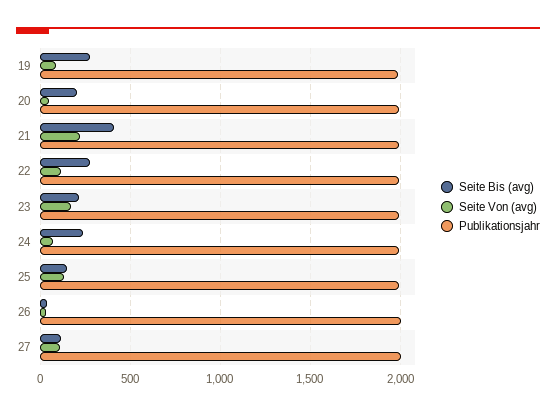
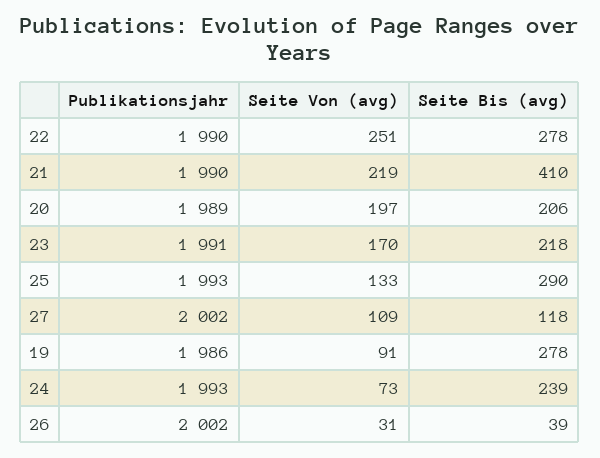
Seite Von (avg), 20: 50 -> 197
Seite Von (avg), 22: 100 -> 251
Seite Bis (avg), 25: 150 -> 290

